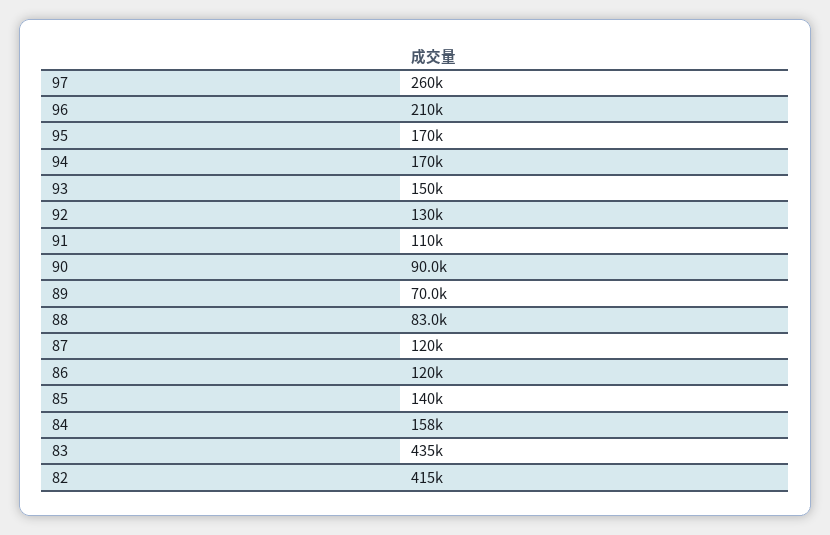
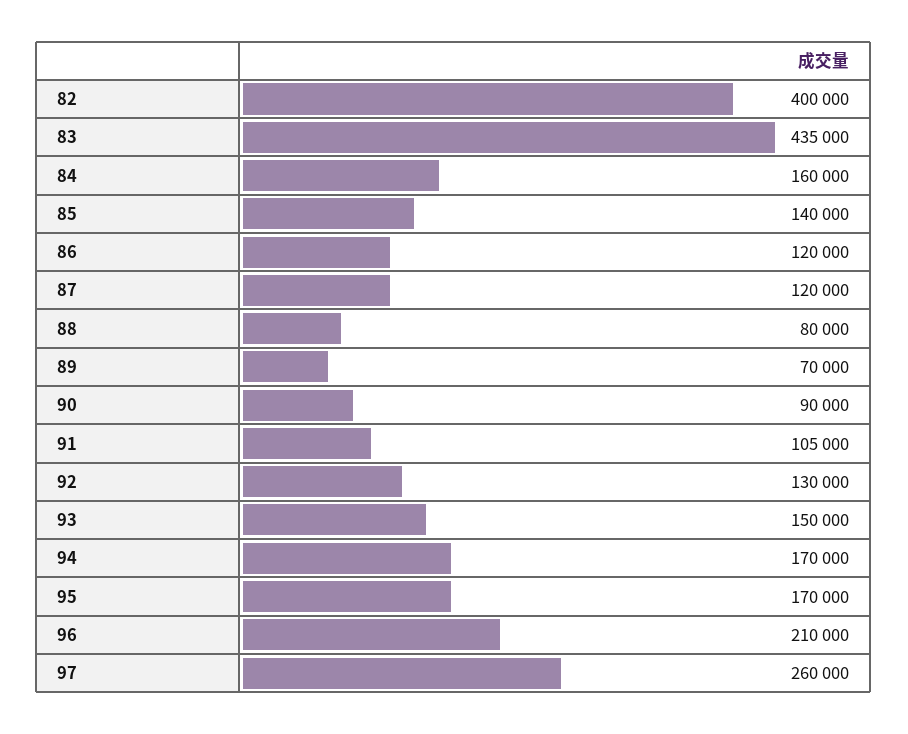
91: 110000 -> 105000
88: 83000 -> 80000
84: 158000 -> 160000
82: 415000 -> 400000

